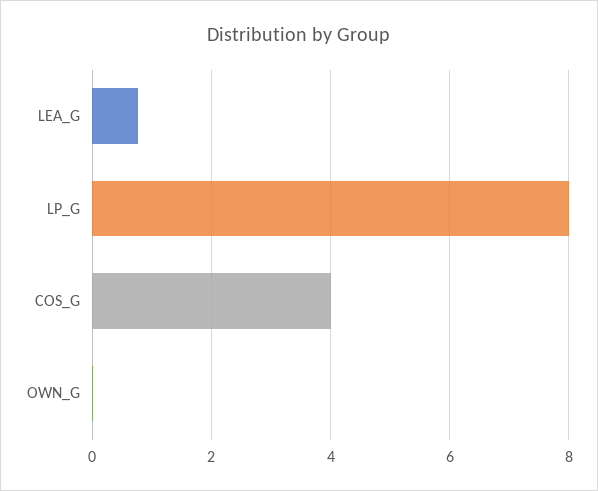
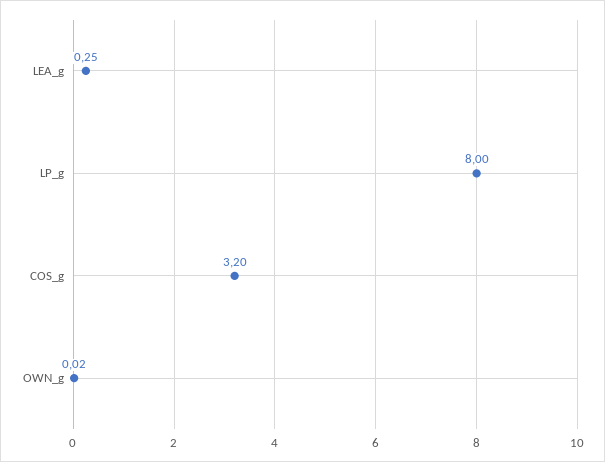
LEA_G: 0.8 -> 0.25
COS_G: 4 -> 3.2

